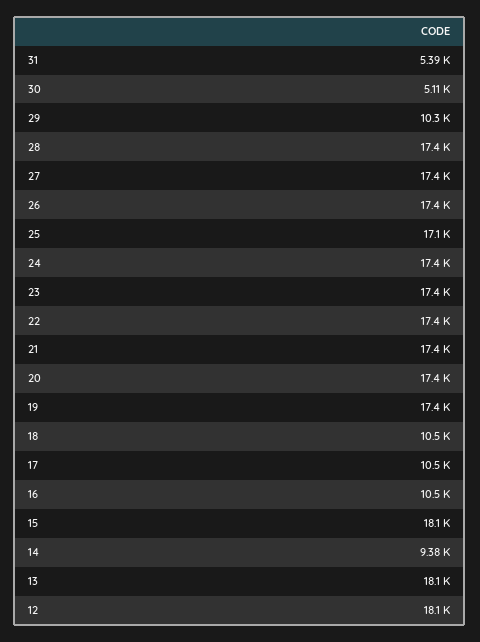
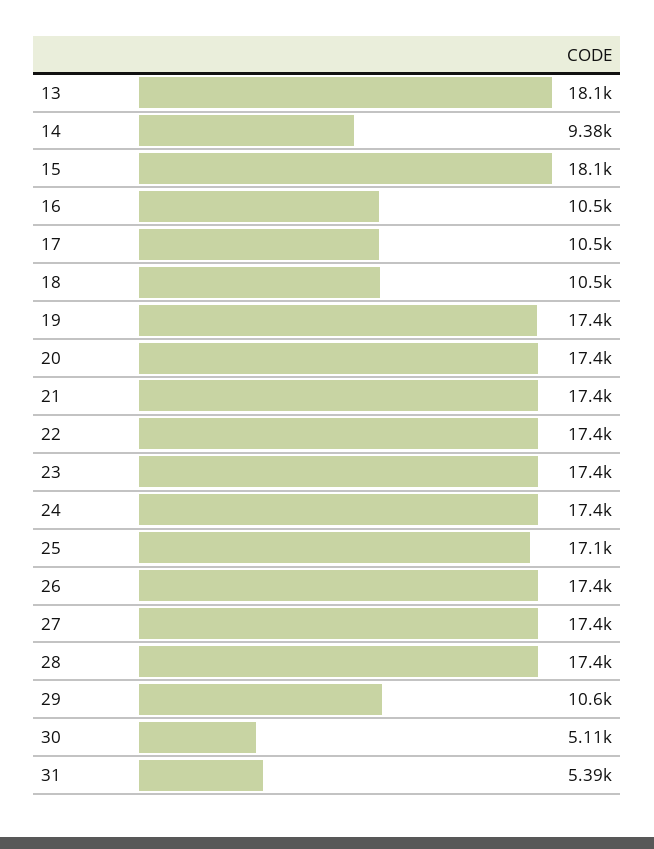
29: 10300 -> 10600
12: 18100 -> none

